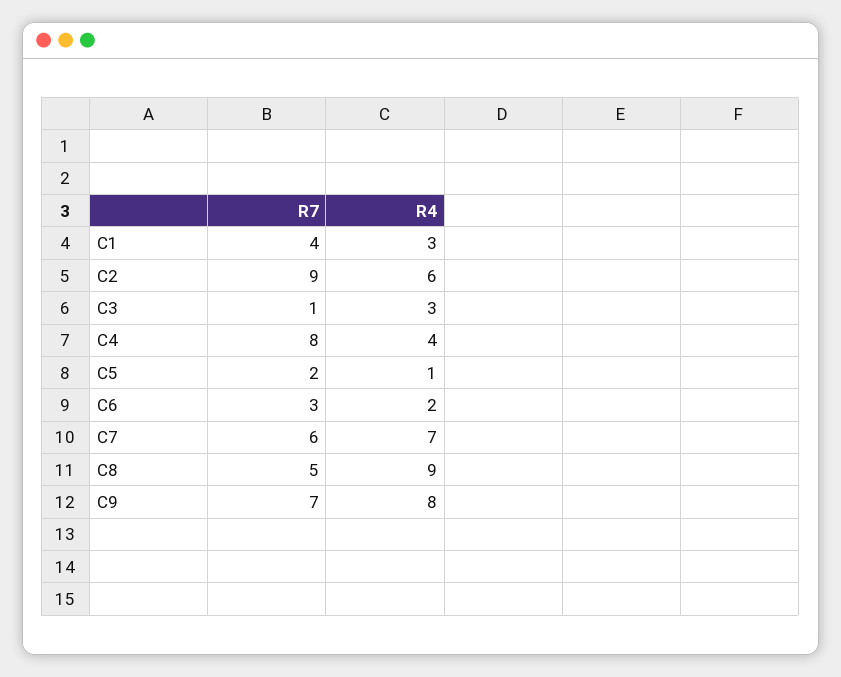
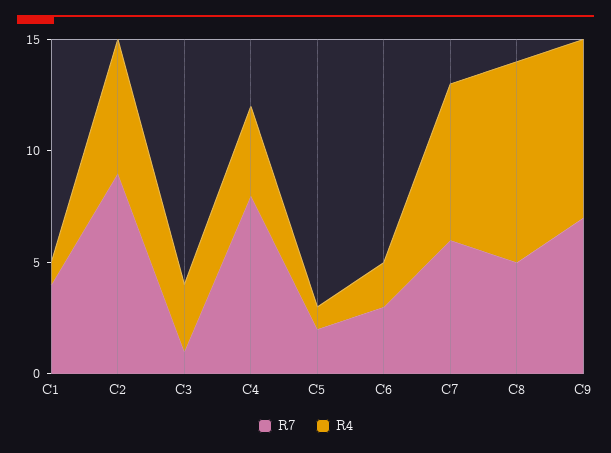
R4, C1: 3 -> 1

